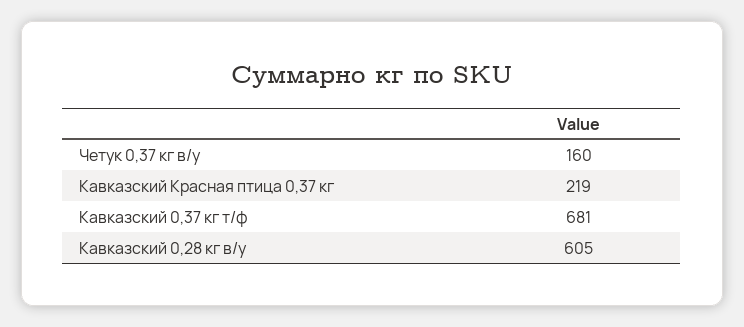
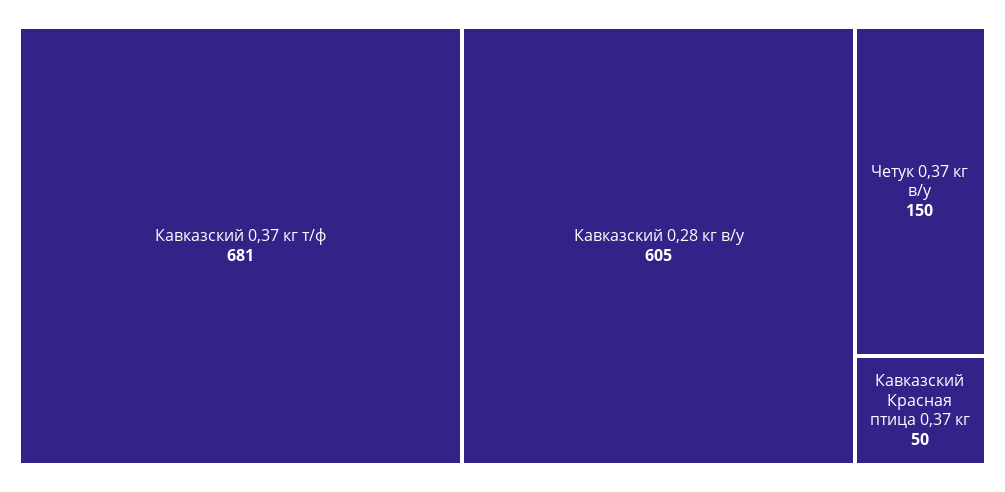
Четук 0,37 кг в/у: 160 -> 150
Кавказский Красная птица 0,37 кг: 219 -> 50

